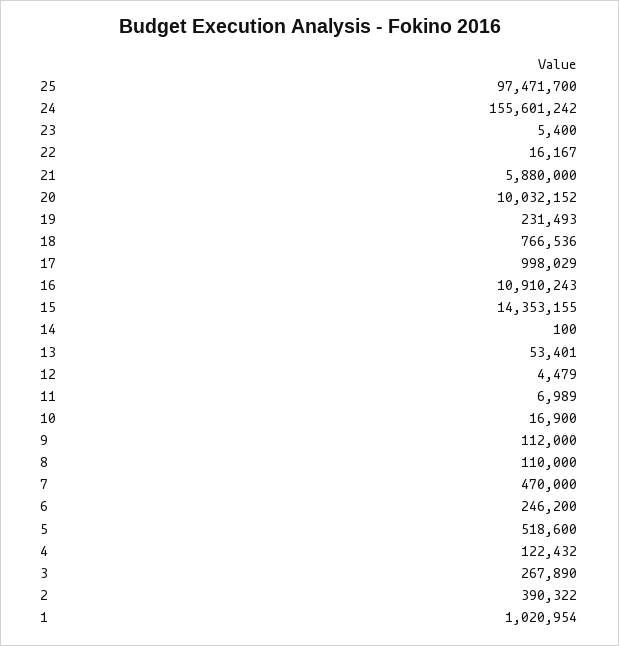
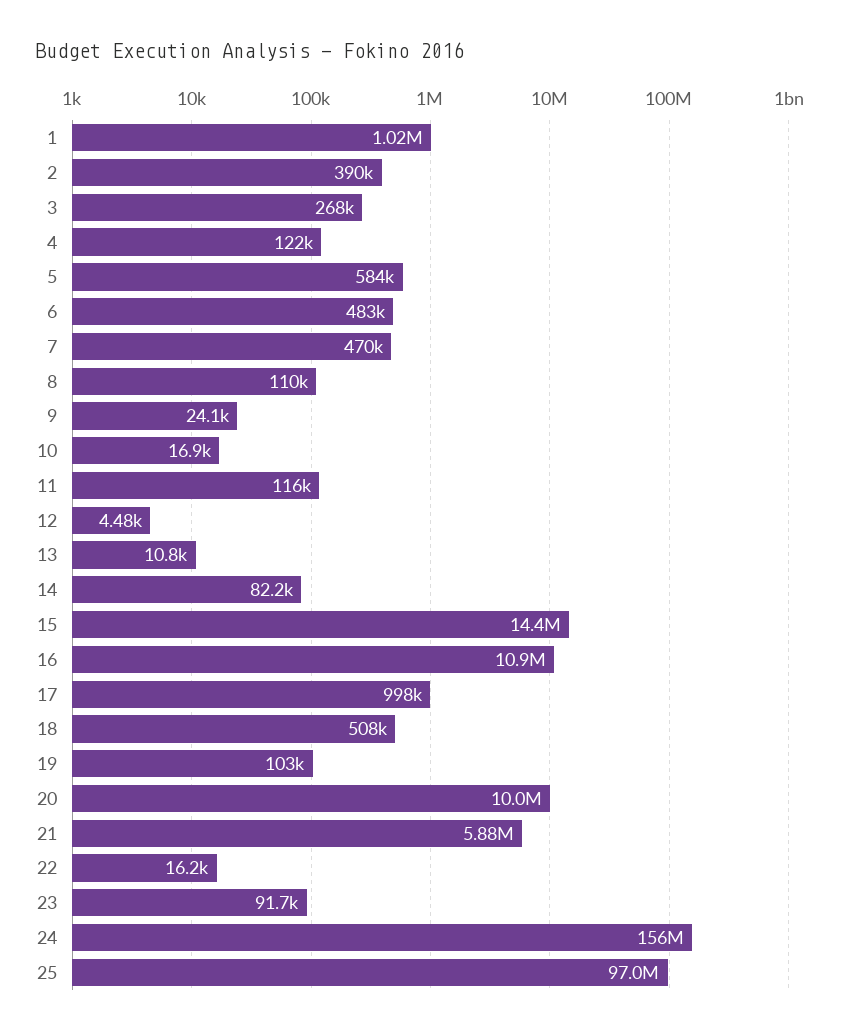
25: 97471700 -> 97000000
23: 5400 -> 91700
19: 231493 -> 103000
18: 766536 -> 508000
14: 100 -> 82200
13: 53401 -> 10800
11: 6989 -> 116000
9: 112000 -> 24100
6: 246200 -> 483000
5: 518600 -> 584000

